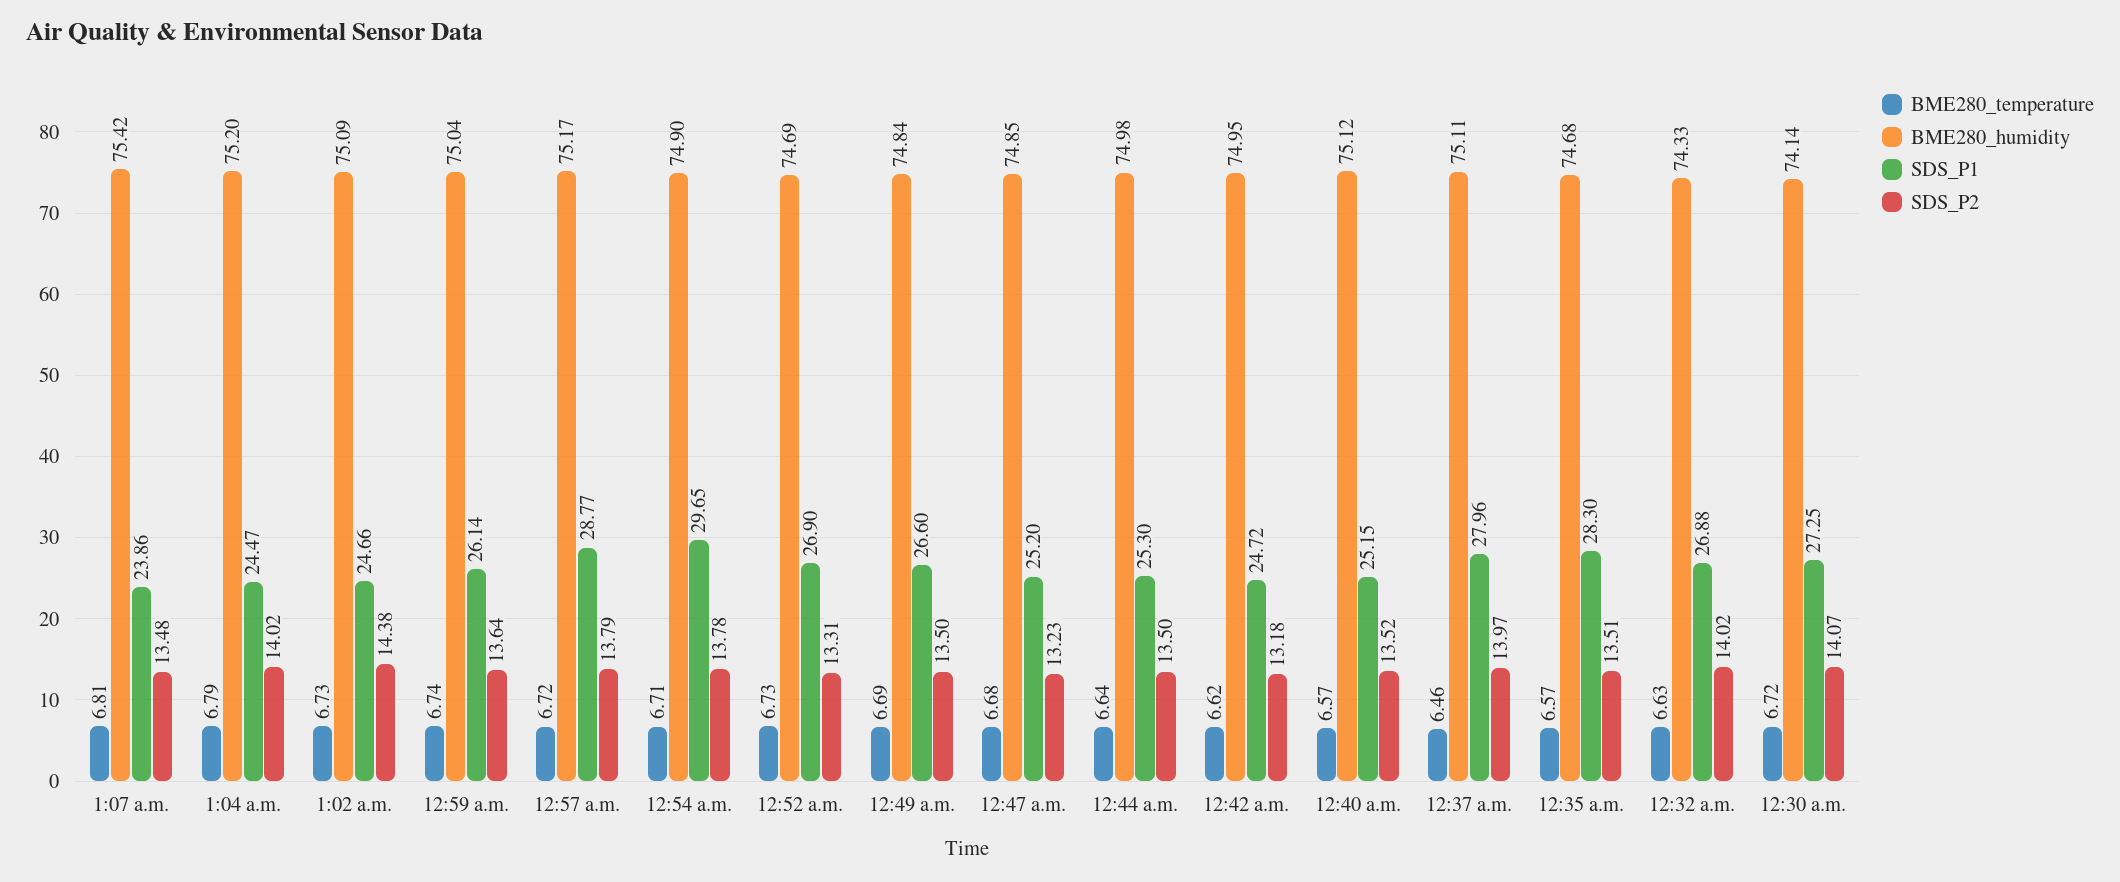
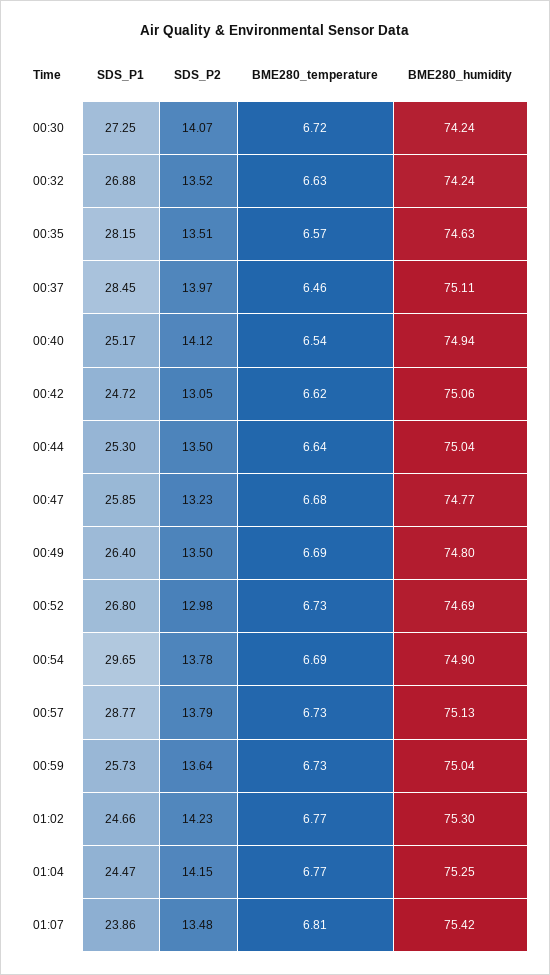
BME280_temperature, 1:04 a.m.: 6.79 -> 6.77
BME280_humidity, 1:04 a.m.: 75.2 -> 75.25
SDS_P2, 1:04 a.m.: 14.02 -> 14.15
BME280_temperature, 1:02 a.m.: 6.73 -> 6.77
BME280_humidity, 1:02 a.m.: 75.09 -> 75.3
SDS_P2, 1:02 a.m.: 14.38 -> 14.23
BME280_temperature, 12:59 a.m.: 6.74 -> 6.73
SDS_P1, 12:59 a.m.: 26.14 -> 25.73
BME280_temperature, 12:57 a.m.: 6.72 -> 6.73
BME280_humidity, 12:57 a.m.: 75.17 -> 75.13
BME280_temperature, 12:54 a.m.: 6.71 -> 6.69
SDS_P1, 12:52 a.m.: 26.9 -> 26.8
SDS_P2, 12:52 a.m.: 13.31 -> 12.98
BME280_humidity, 12:49 a.m.: 74.84 -> 74.8
SDS_P1, 12:49 a.m.: 26.6 -> 26.4
BME280_humidity, 12:47 a.m.: 74.85 -> 74.77
SDS_P1, 12:47 a.m.: 25.2 -> 25.85
BME280_humidity, 12:44 a.m.: 74.98 -> 75.04
BME280_humidity, 12:42 a.m.: 74.95 -> 75.06
SDS_P2, 12:42 a.m.: 13.18 -> 13.05
BME280_temperature, 12:40 a.m.: 6.57 -> 6.54
BME280_humidity, 12:40 a.m.: 75.12 -> 74.94
SDS_P1, 12:40 a.m.: 25.15 -> 25.17
SDS_P2, 12:40 a.m.: 13.52 -> 14.12
SDS_P1, 12:37 a.m.: 27.96 -> 28.45
BME280_humidity, 12:35 a.m.: 74.68 -> 74.63
SDS_P1, 12:35 a.m.: 28.3 -> 28.15
BME280_humidity, 12:32 a.m.: 74.33 -> 74.24
SDS_P2, 12:32 a.m.: 14.02 -> 13.52
BME280_humidity, 12:30 a.m.: 74.14 -> 74.24

